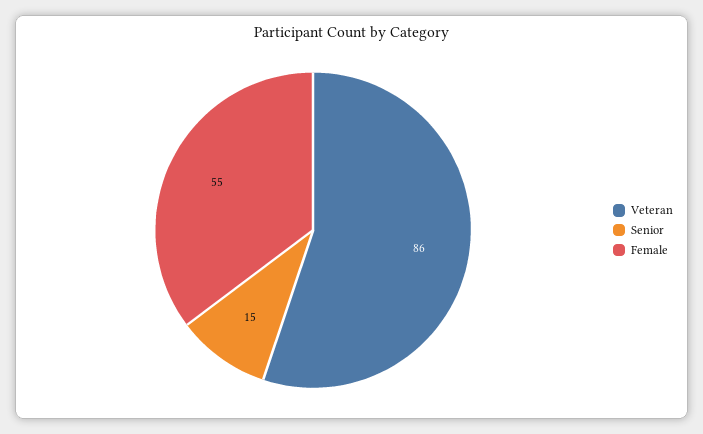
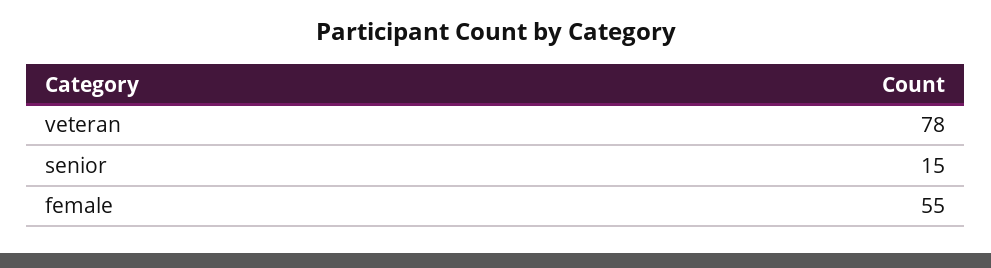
Veteran: 86 -> 78

